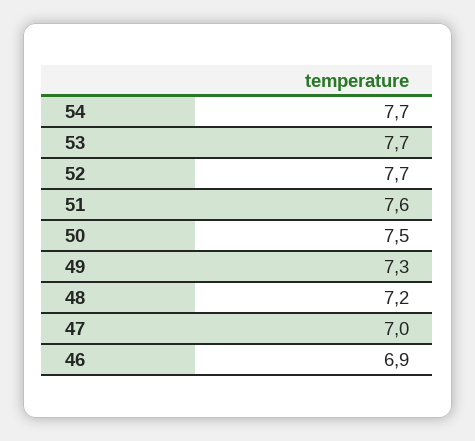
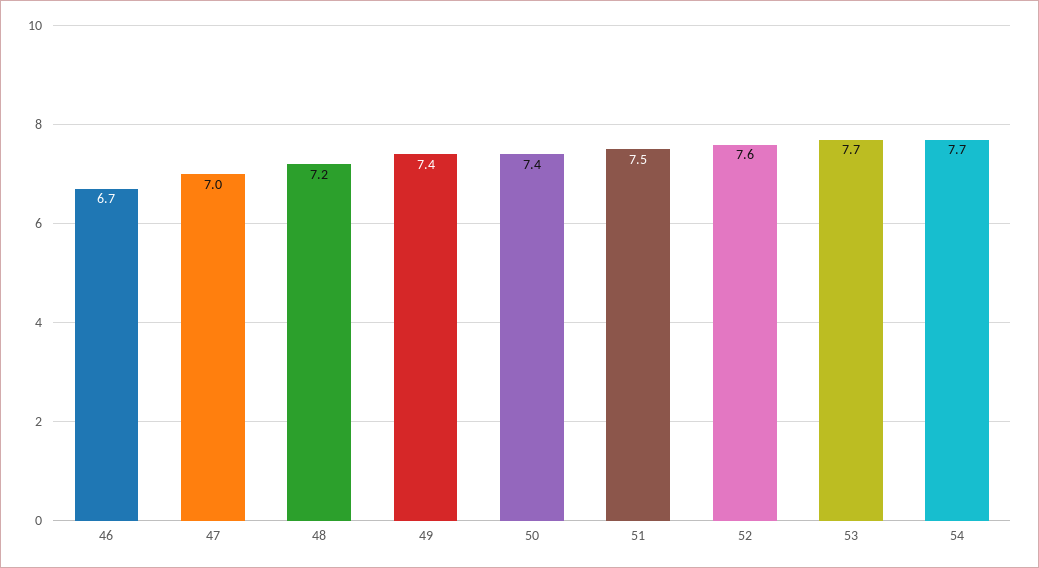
52: 7.7 -> 7.6
51: 7.6 -> 7.5
50: 7.5 -> 7.4
49: 7.3 -> 7.4
46: 6.9 -> 6.7

